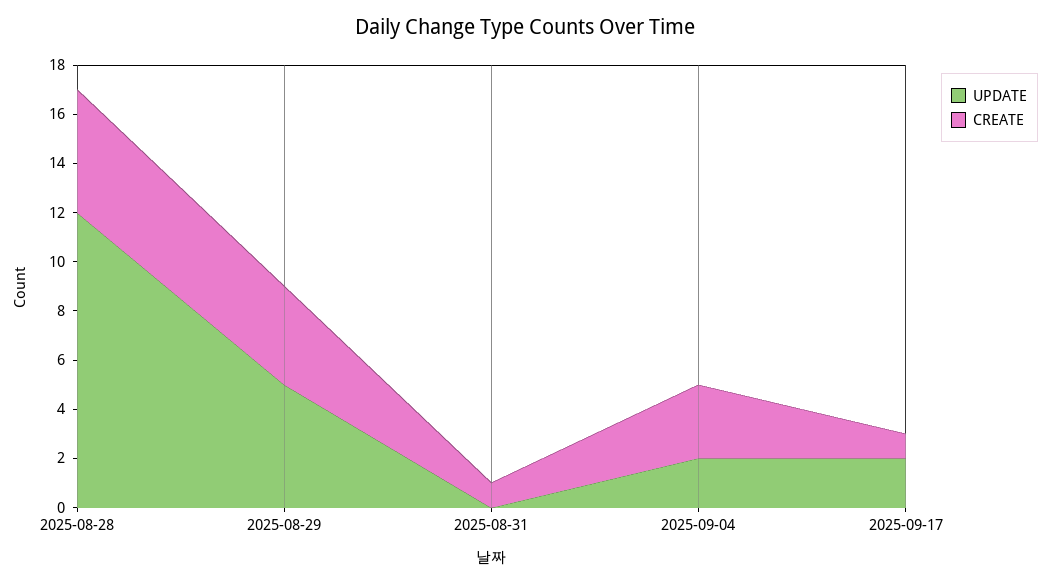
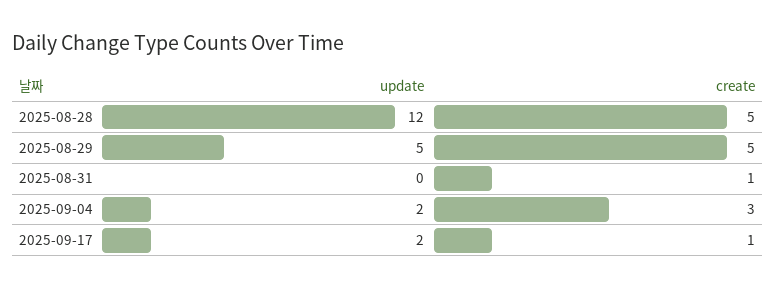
CREATE, 2025-08-29: 4 -> 5

